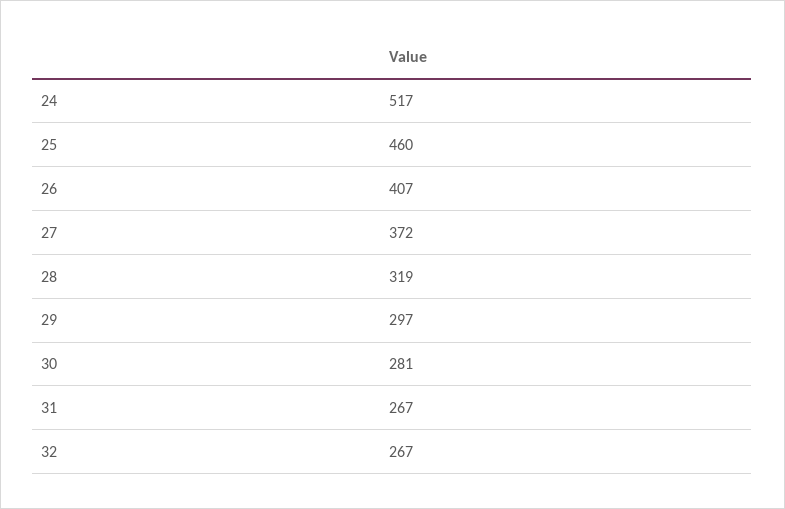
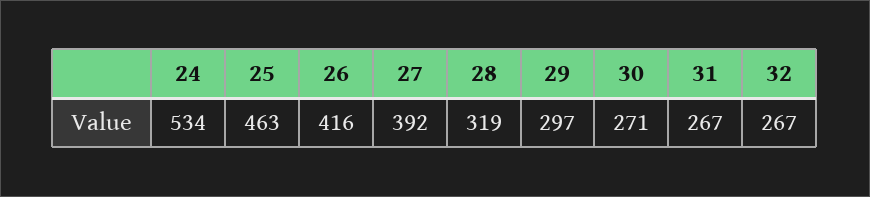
24: 517 -> 534
25: 460 -> 463
26: 407 -> 416
27: 372 -> 392
30: 281 -> 271

